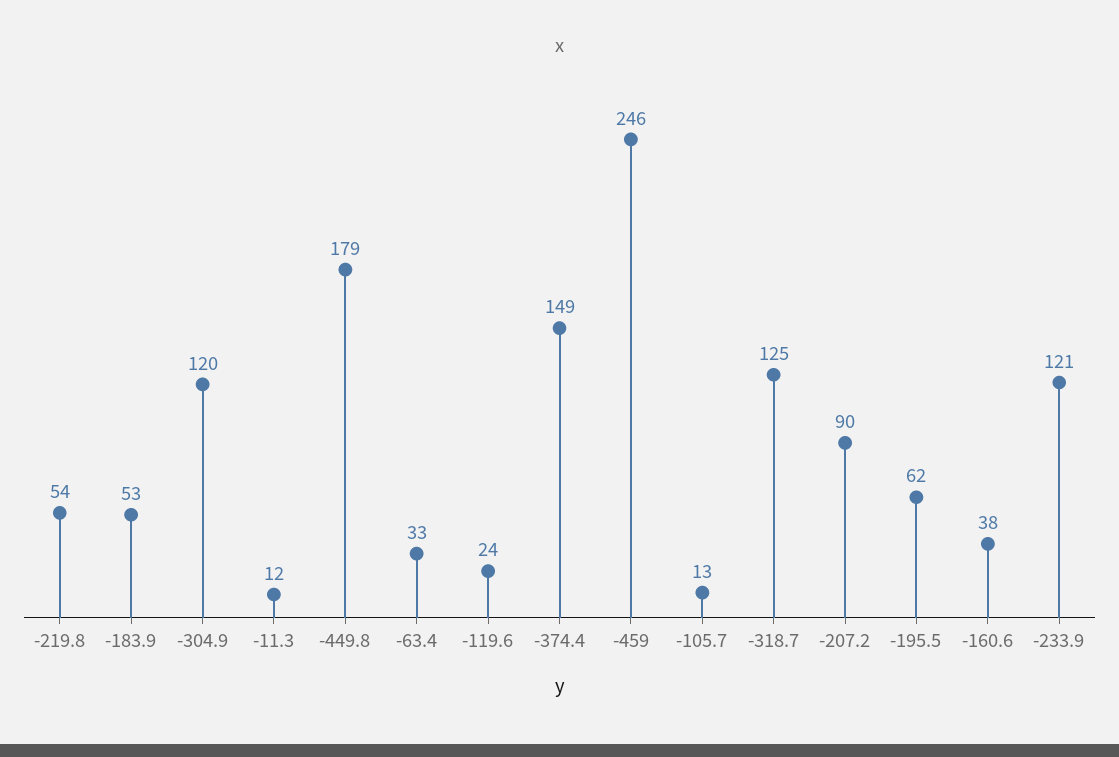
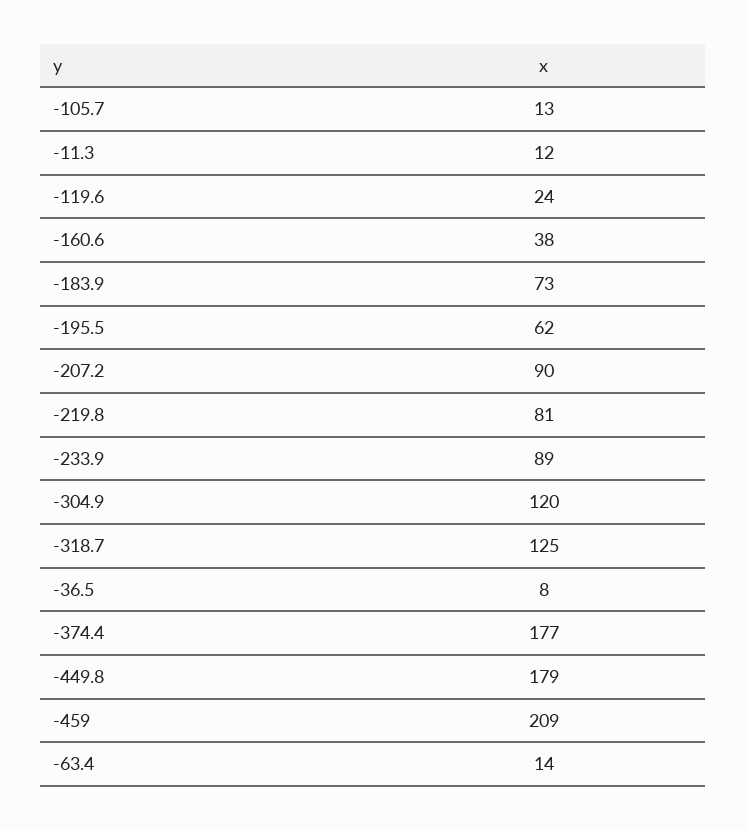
-219.8: 54 -> 81
-183.9: 53 -> 73
-63.4: 33 -> 14
-374.4: 149 -> 177
-459: 246 -> 209
-233.9: 121 -> 89
-36.5: none -> 8

